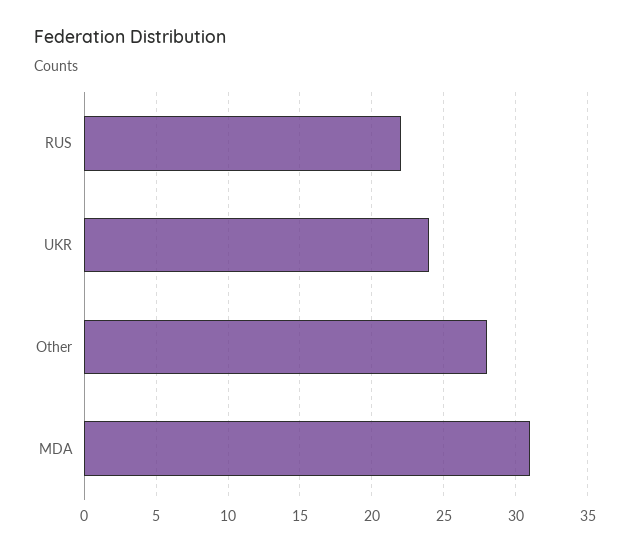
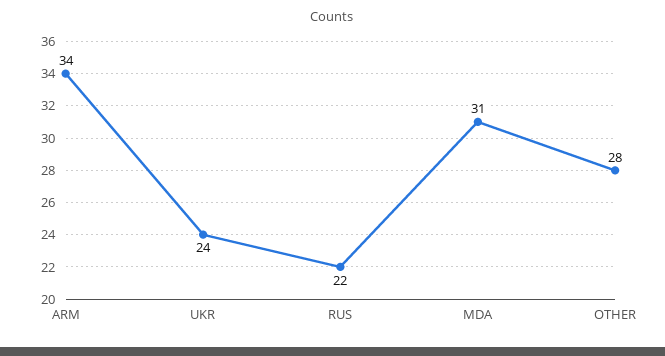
ARM: none -> 34

